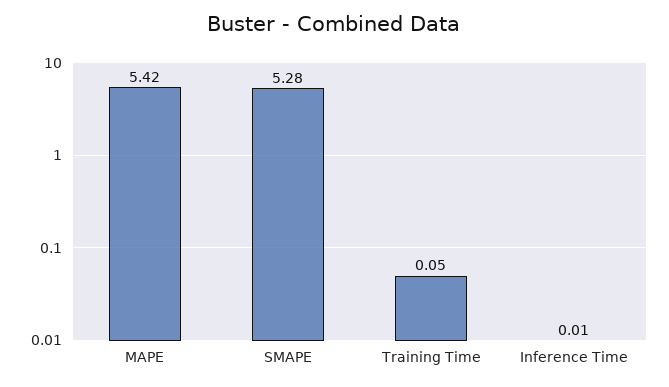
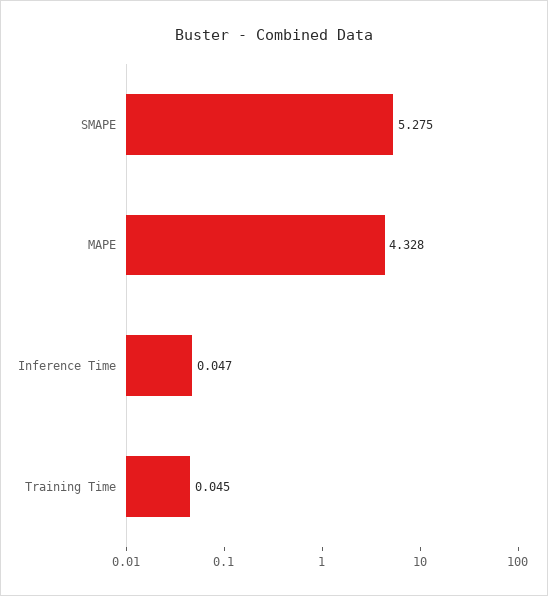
MAPE: 5.42 -> 4.328
Inference Time: 0.01 -> 0.047

